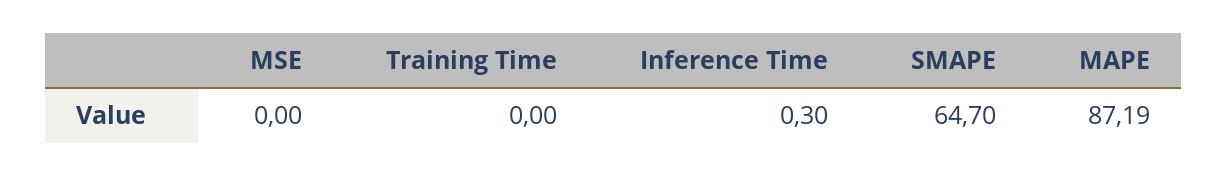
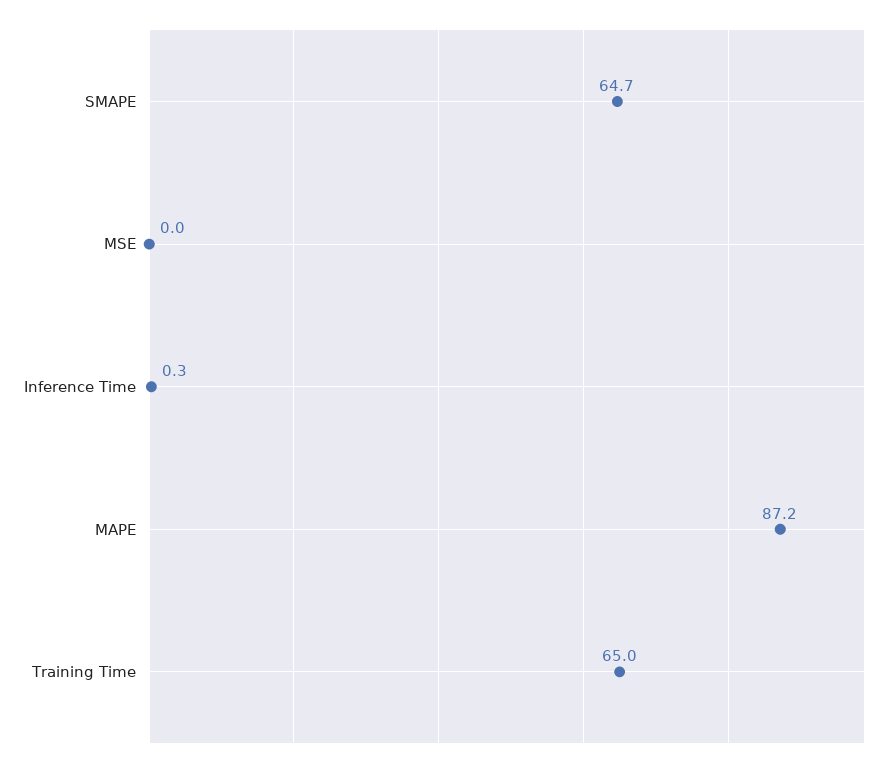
Training Time: 0 -> 65

